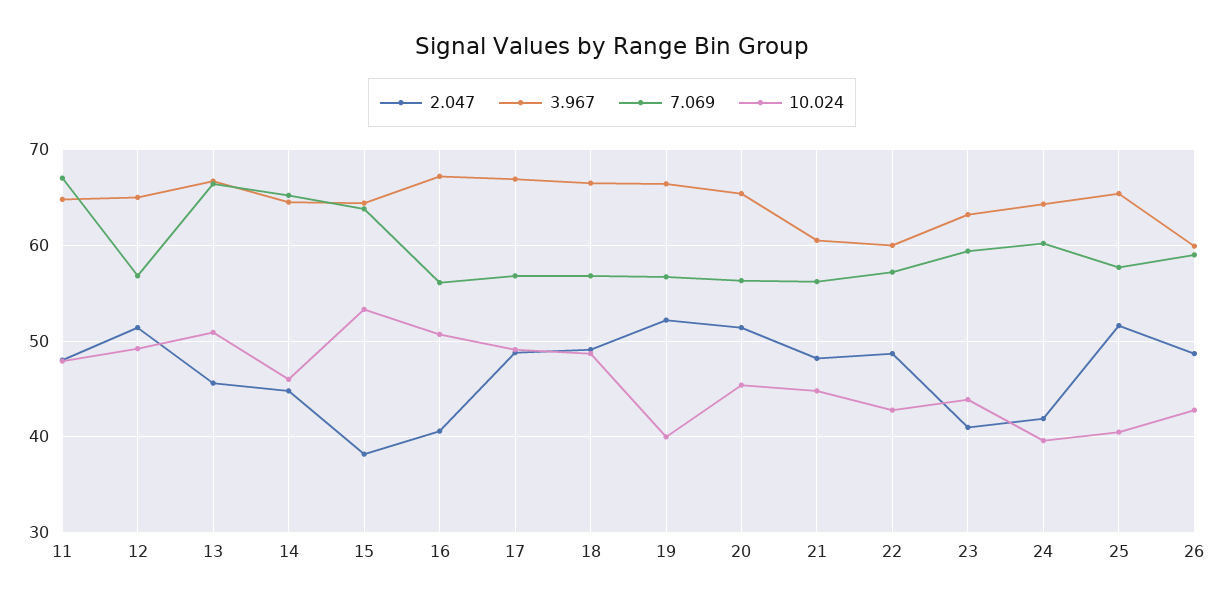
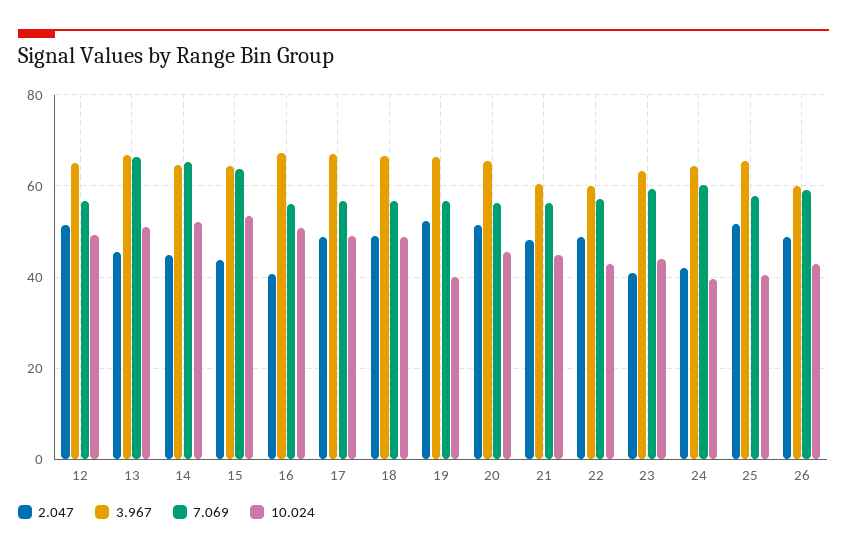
2.047, 11: 48 -> none
3.967, 11: 65 -> none
7.069, 11: 67 -> none
10.024, 11: 48 -> none
10.024, 14: 46 -> 52
2.047, 15: 38 -> 44

